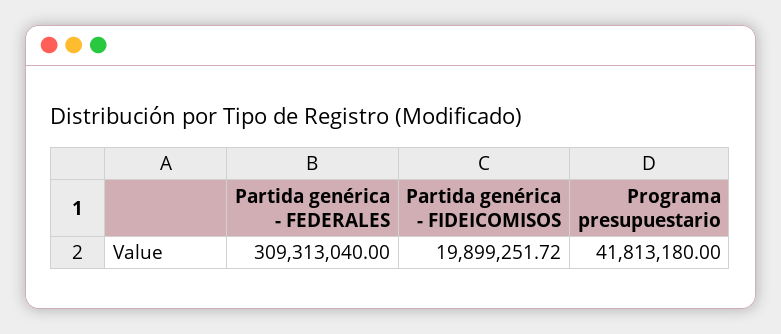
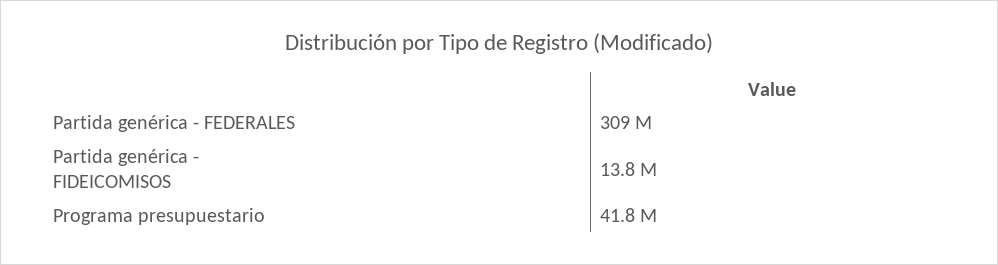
Partida genérica - FIDEICOMISOS: 19899251.72 -> 13800000

